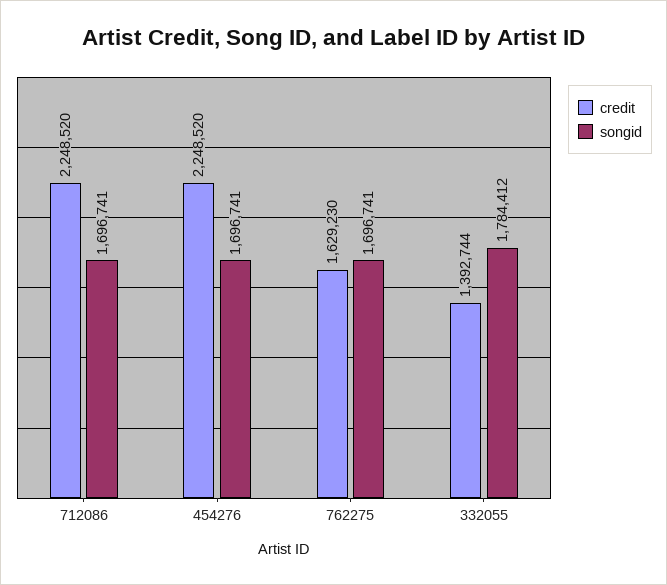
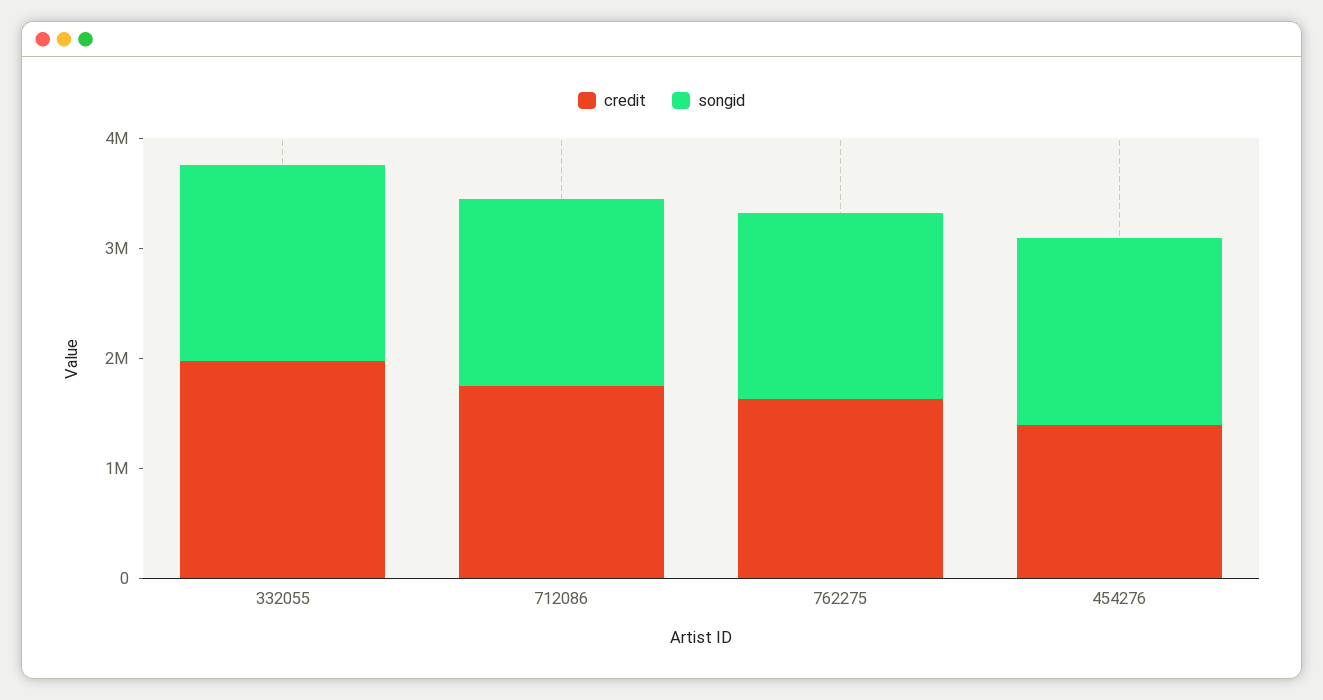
credit, 712086: 2248520 -> 1800000
credit, 454276: 2248520 -> 1400000
credit, 332055: 1392744 -> 2000000

